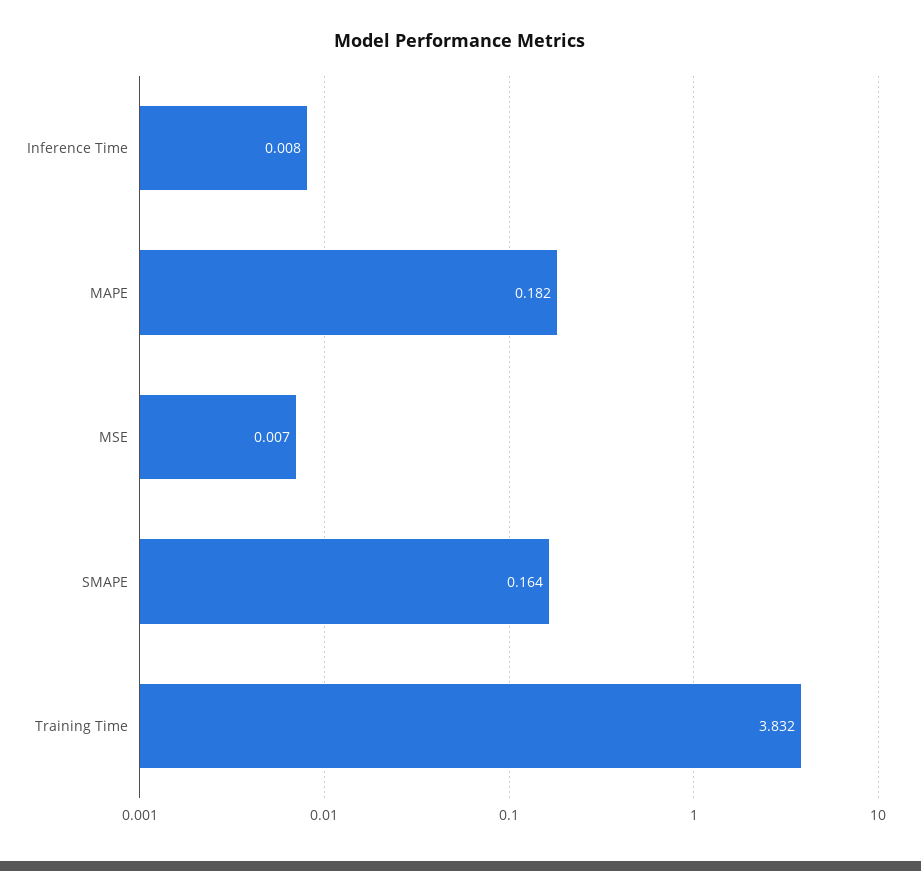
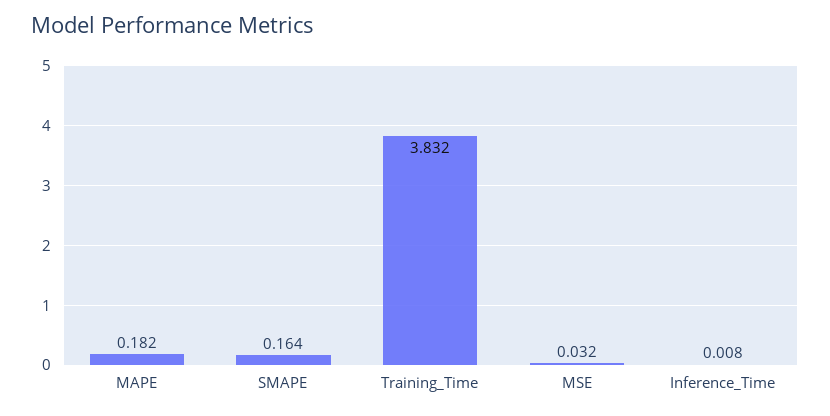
MSE: 0.007 -> 0.032

